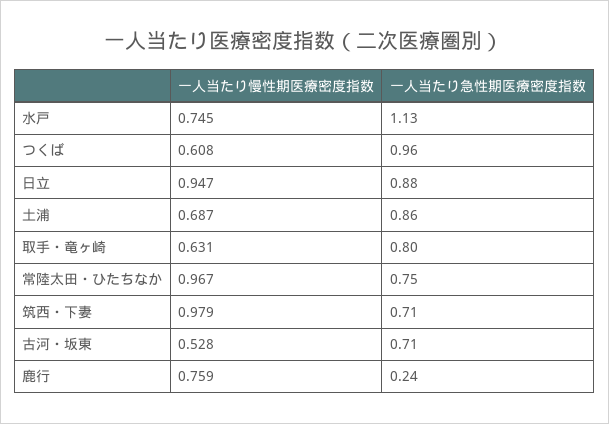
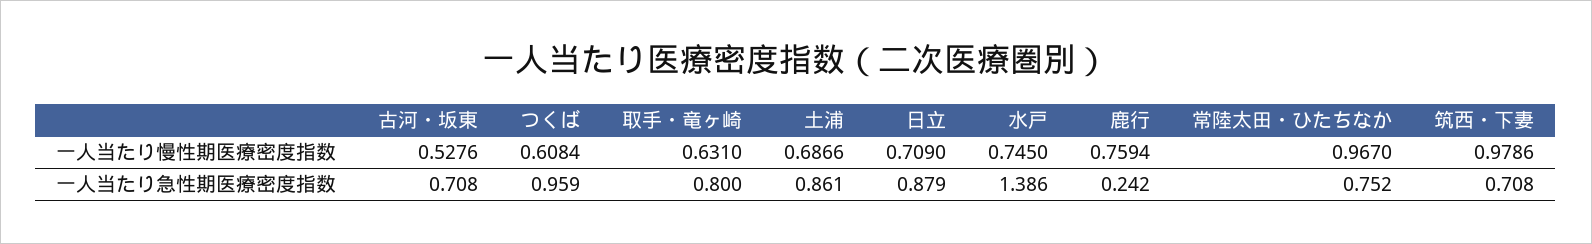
一人当たり急性期医療密度指数, 水戸: 1.13 -> 1.386
一人当たり慢性期医療密度指数, 日立: 0.947 -> 0.709

